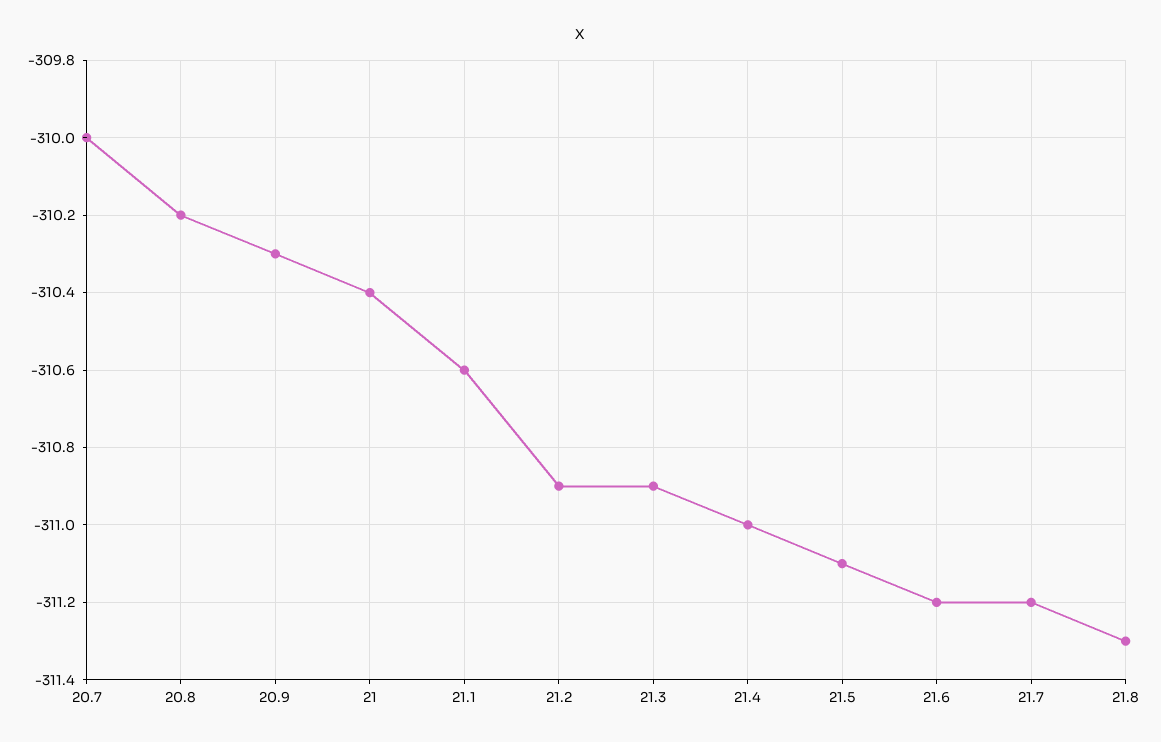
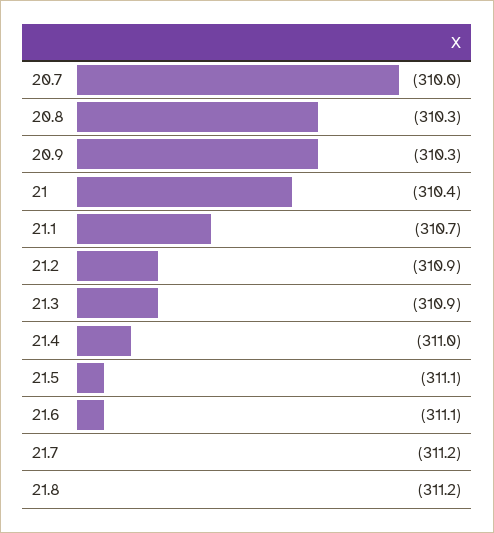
20.8: -310.2 -> -310.3
21.1: -310.6 -> -310.7
21.6: -311.2 -> -311.1
21.8: -311.3 -> -311.2

